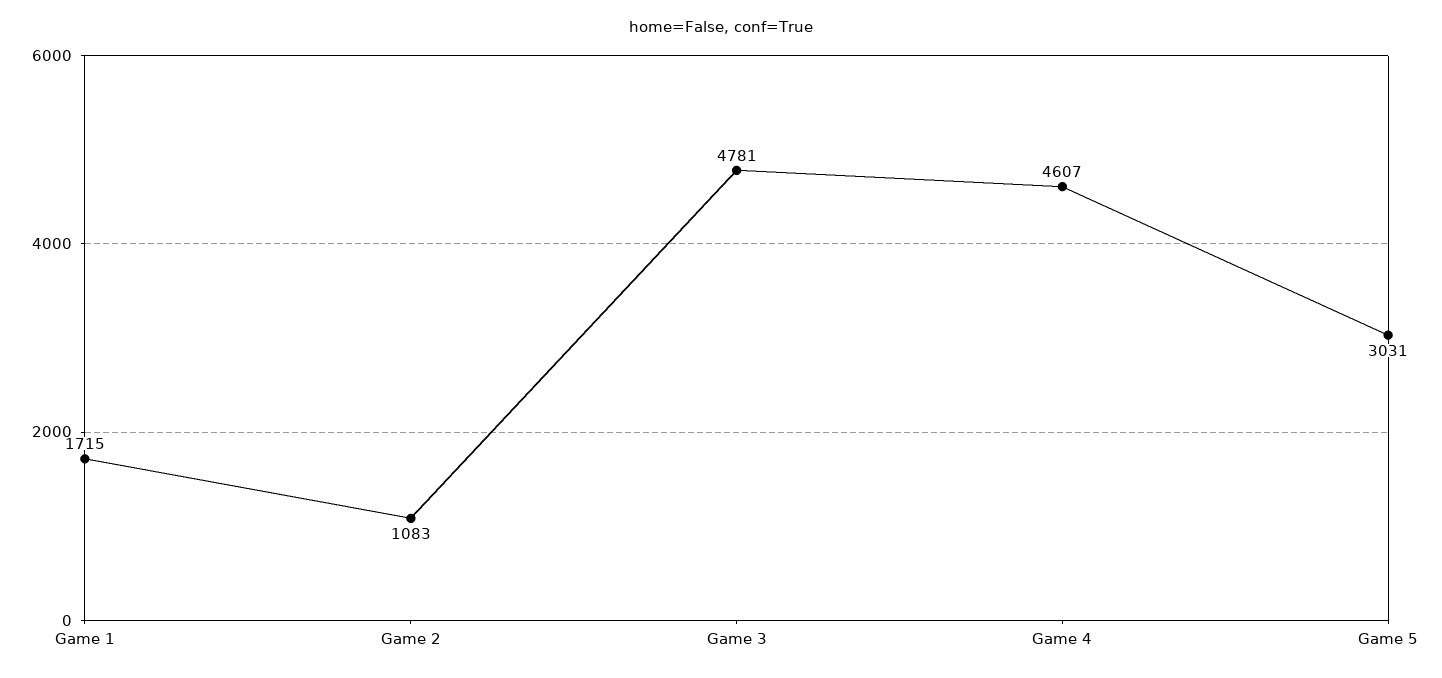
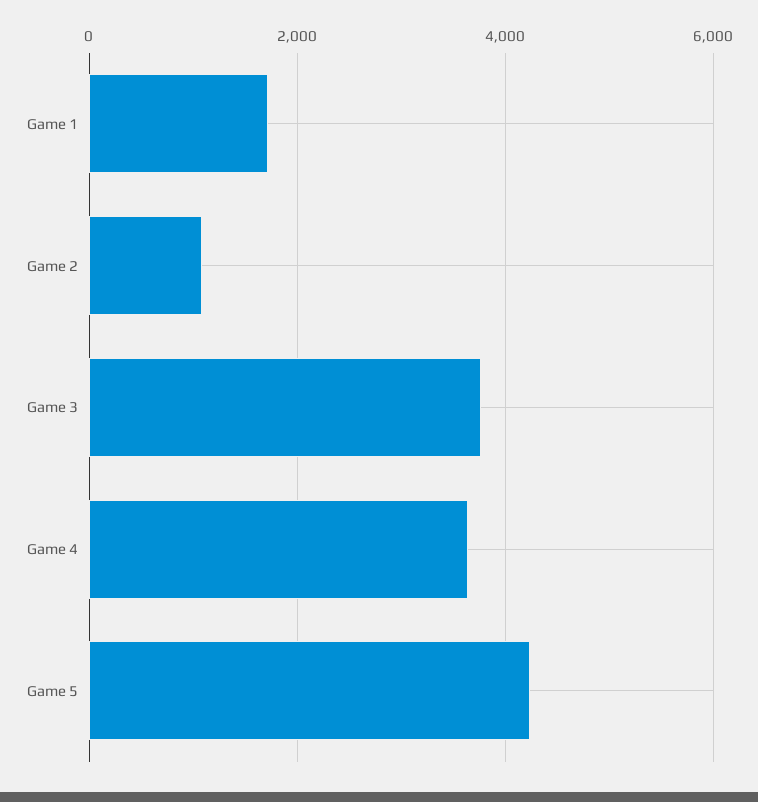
Game 3: 4781 -> 3800
Game 4: 4607 -> 3600
Game 5: 3031 -> 4200

